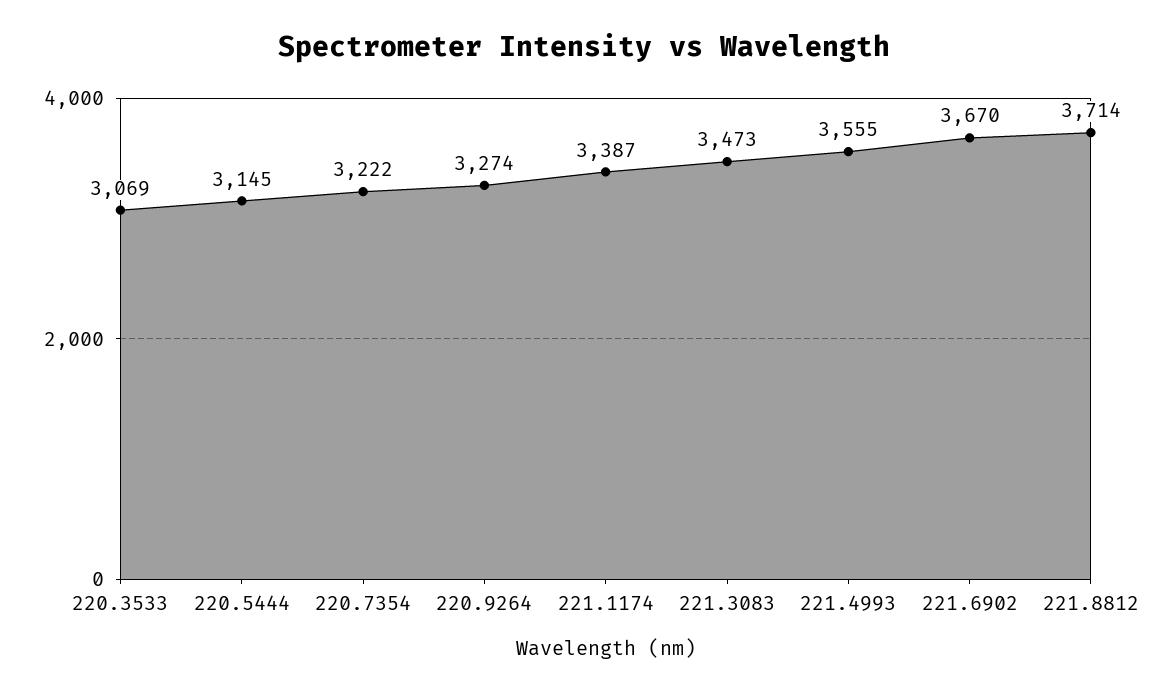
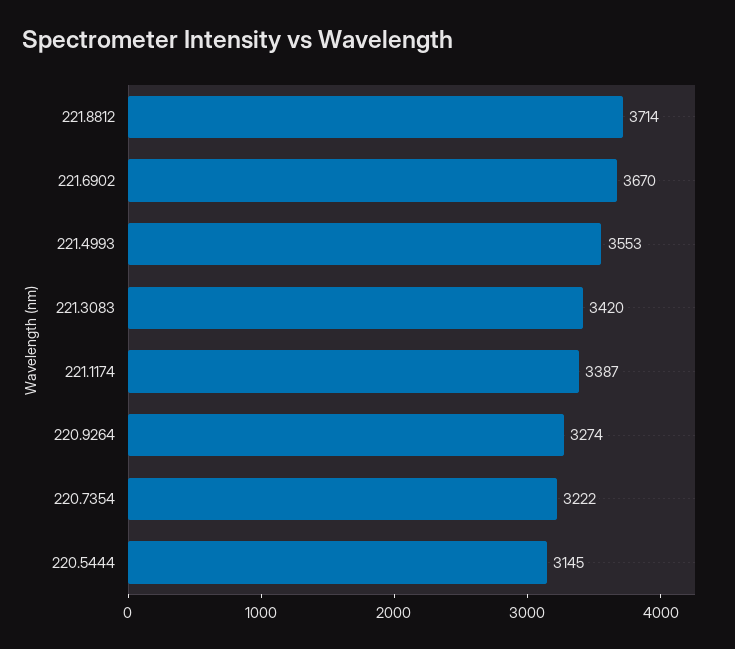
220.3533: 3069 -> none
221.3083: 3473 -> 3420
221.4993: 3555 -> 3553

